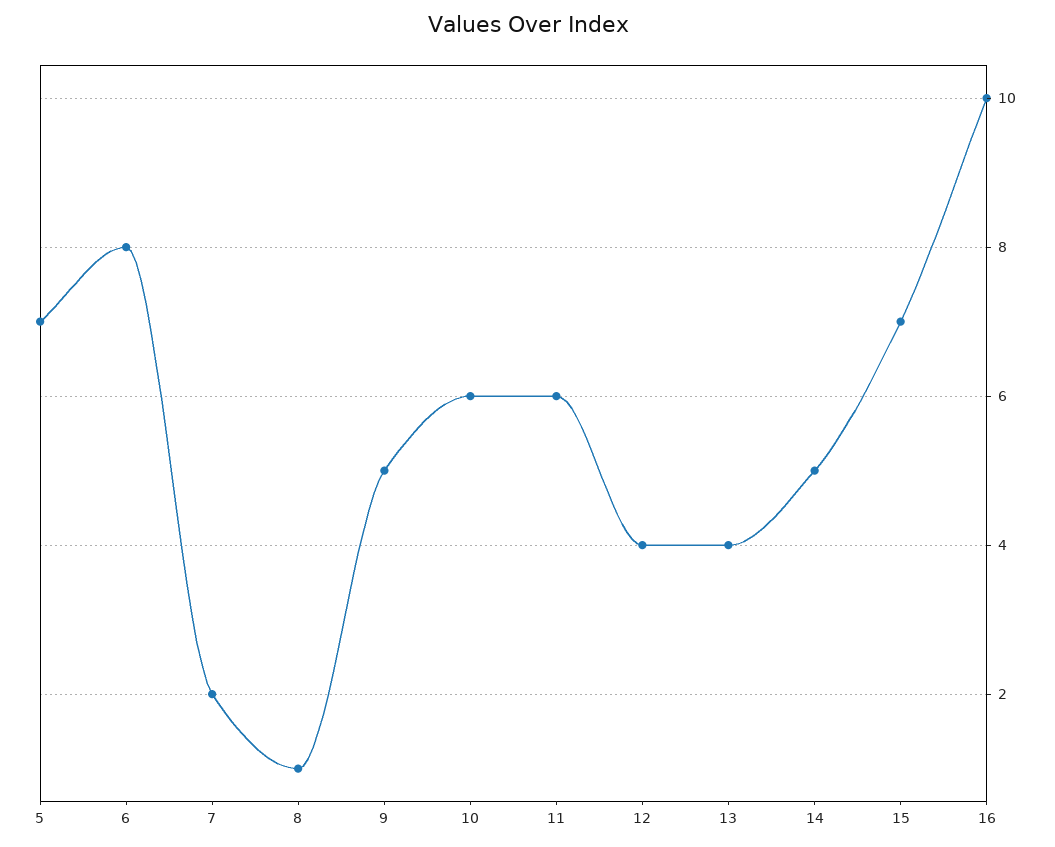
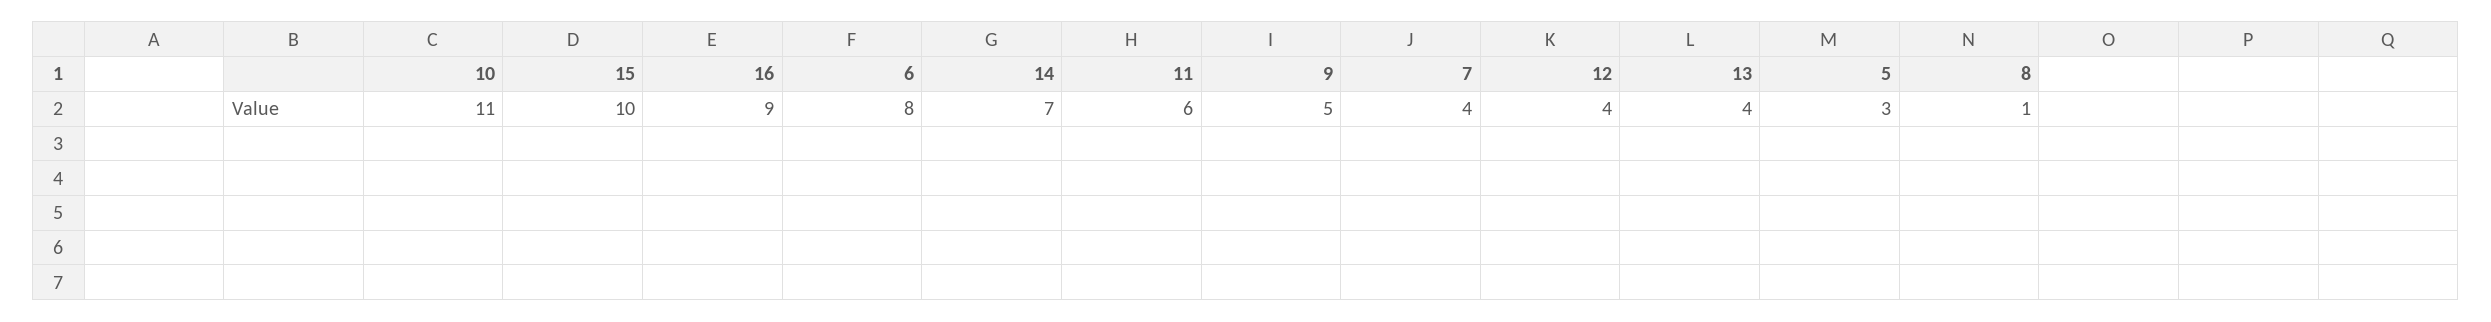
5: 7 -> 3
7: 2 -> 4
10: 6 -> 11
14: 5 -> 7
15: 7 -> 10
16: 10 -> 9

